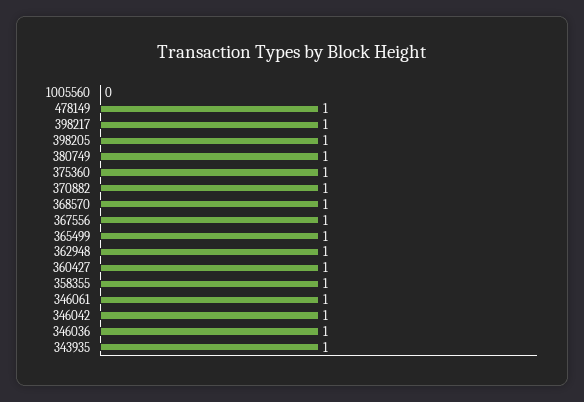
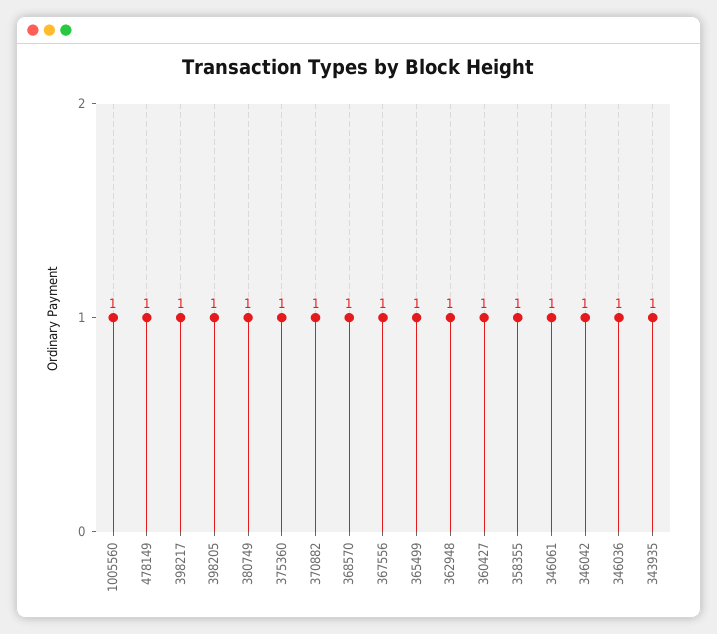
1005560: 0 -> 1

